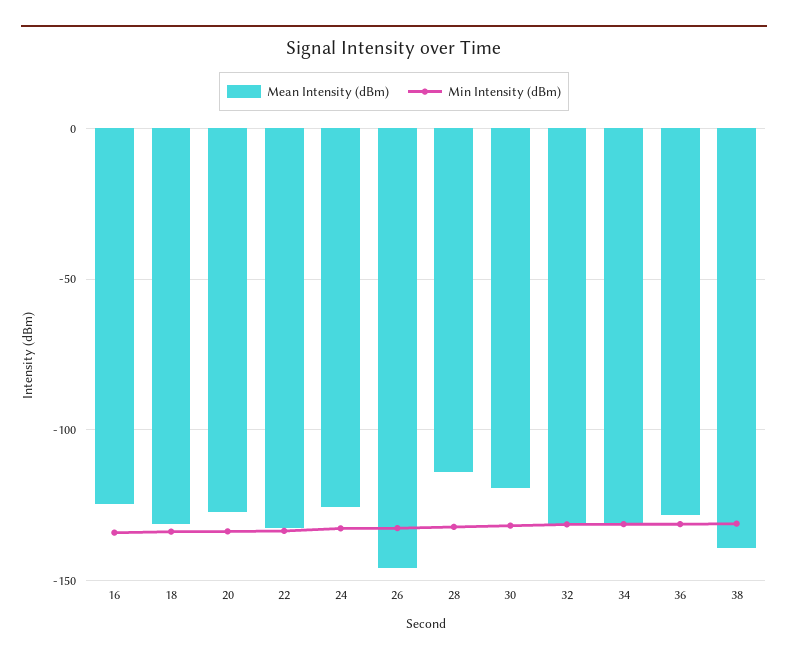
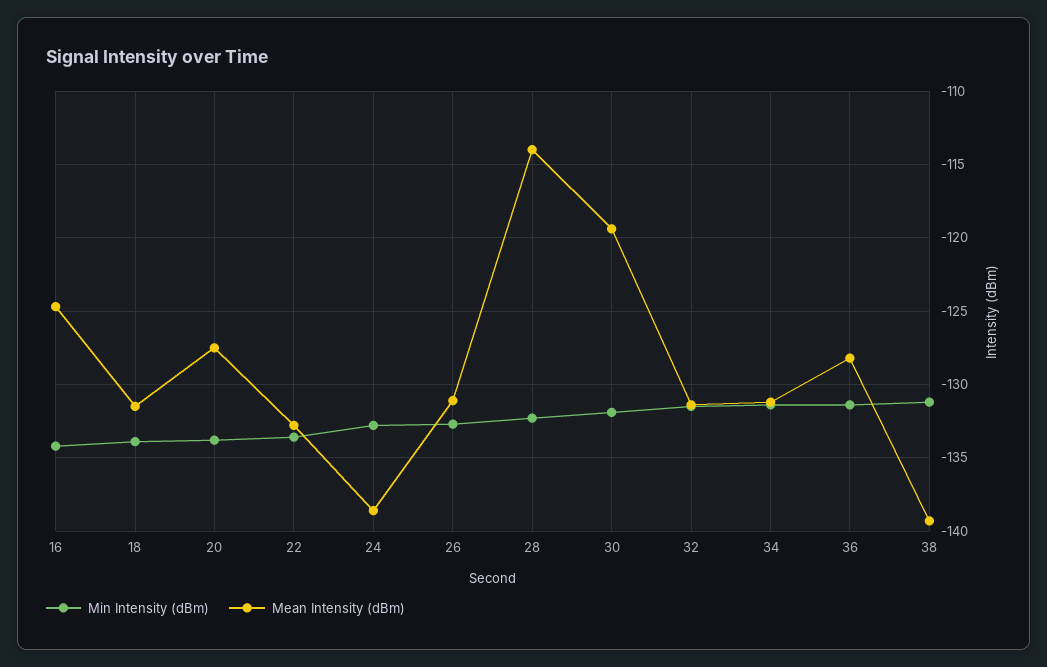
Mean Intensity (dBm), 24: -125 -> -138.5
Mean Intensity (dBm), 26: -145 -> -131

